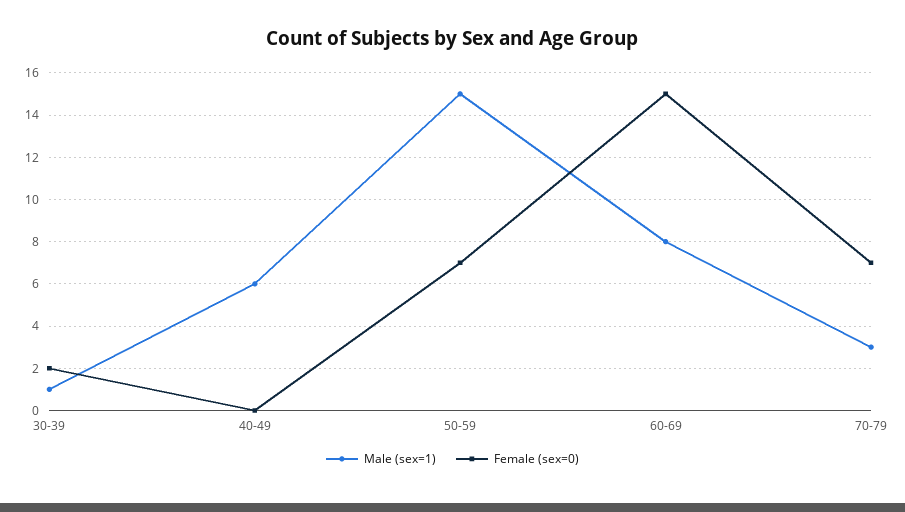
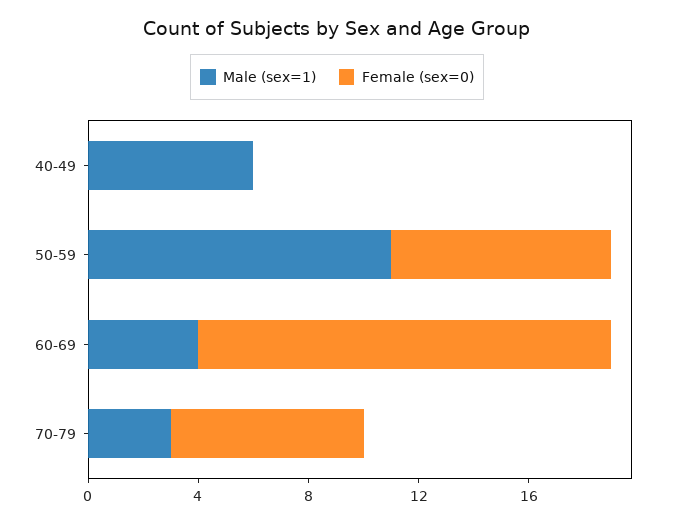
Male (sex=1), 30-39: 1 -> none
Female (sex=0), 30-39: 2 -> none
Male (sex=1), 50-59: 15 -> 11
Female (sex=0), 50-59: 7 -> 8
Male (sex=1), 60-69: 8 -> 4

